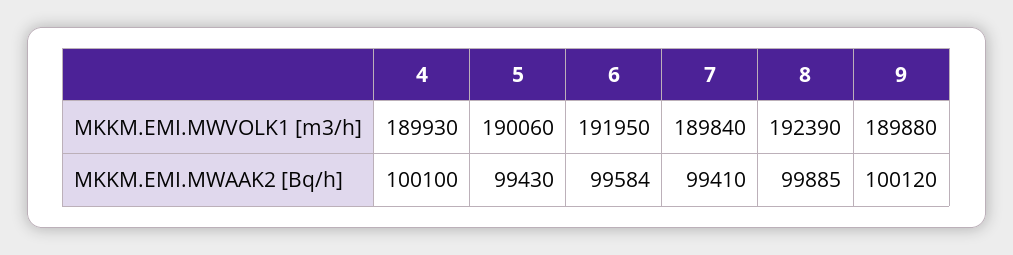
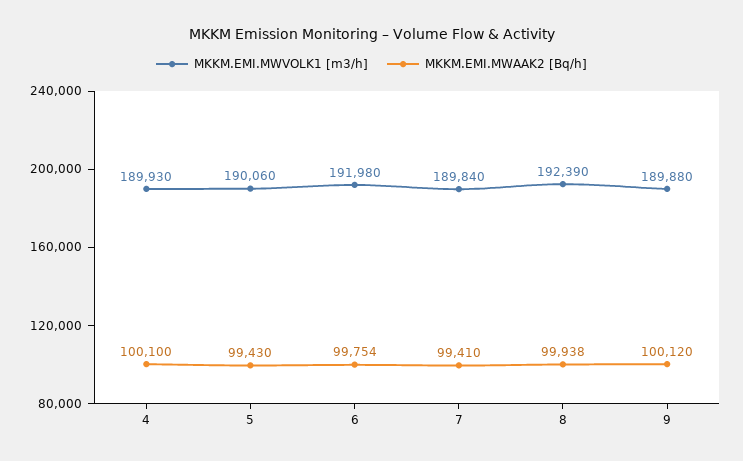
MKKM.EMI.MWVOLK1 [m3/h], 6: 191950 -> 191980
MKKM.EMI.MWAAK2 [Bq/h], 6: 99584 -> 99754
MKKM.EMI.MWAAK2 [Bq/h], 8: 99885 -> 99938

